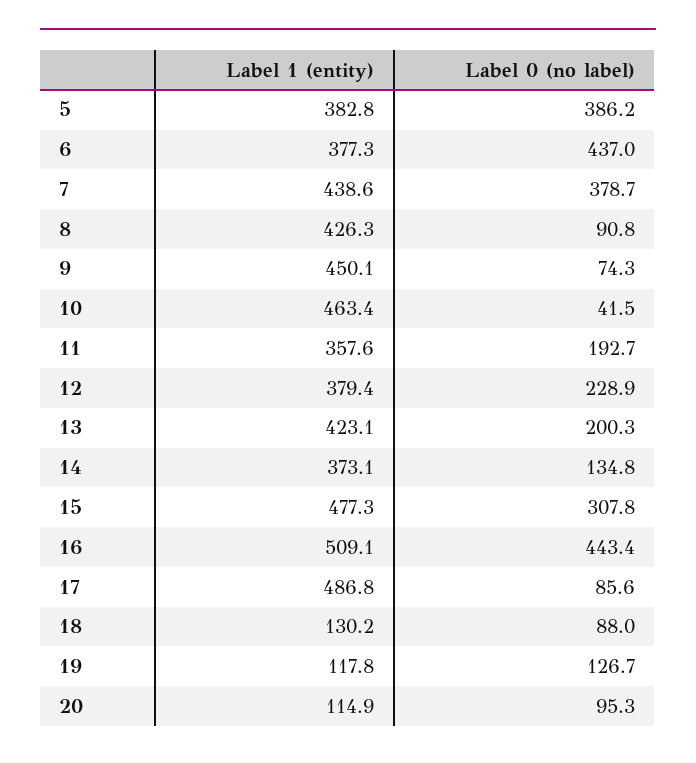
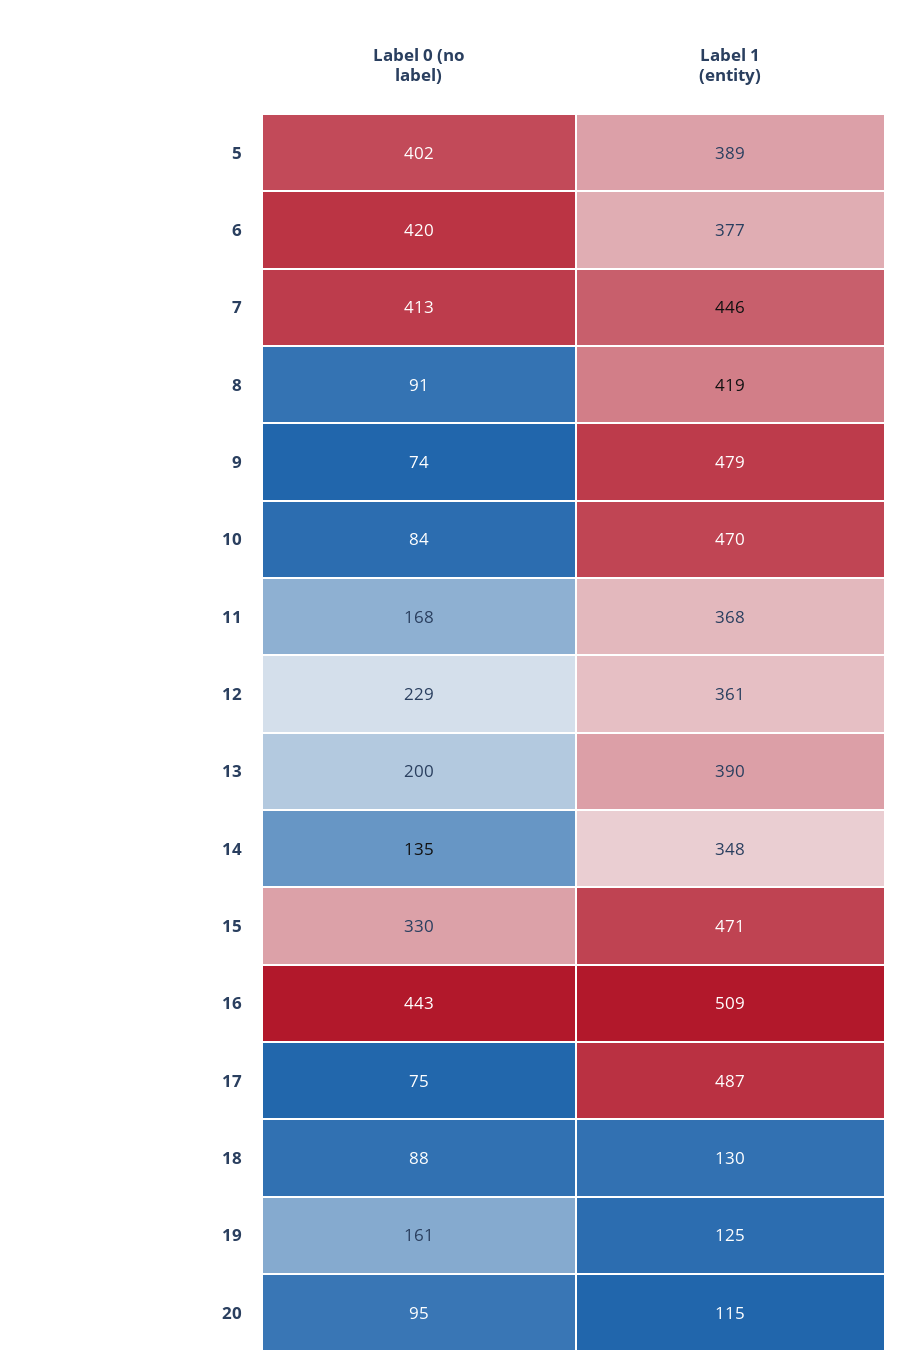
Label 1 (entity), 5: 382.8 -> 389
Label 0 (no label), 5: 386.2 -> 402
Label 0 (no label), 6: 437 -> 420
Label 1 (entity), 7: 438.6 -> 446
Label 0 (no label), 7: 378.7 -> 413
Label 1 (entity), 8: 426.3 -> 419
Label 1 (entity), 9: 450.1 -> 479
Label 1 (entity), 10: 463.4 -> 470
Label 0 (no label), 10: 41.5 -> 84
Label 1 (entity), 11: 357.6 -> 368
Label 0 (no label), 11: 192.7 -> 168
Label 1 (entity), 12: 379.4 -> 361
Label 1 (entity), 13: 423.1 -> 390
Label 1 (entity), 14: 373.1 -> 348
Label 1 (entity), 15: 477.3 -> 471
Label 0 (no label), 15: 307.8 -> 330
Label 0 (no label), 17: 85.6 -> 75
Label 1 (entity), 19: 117.8 -> 125
Label 0 (no label), 19: 126.7 -> 161

